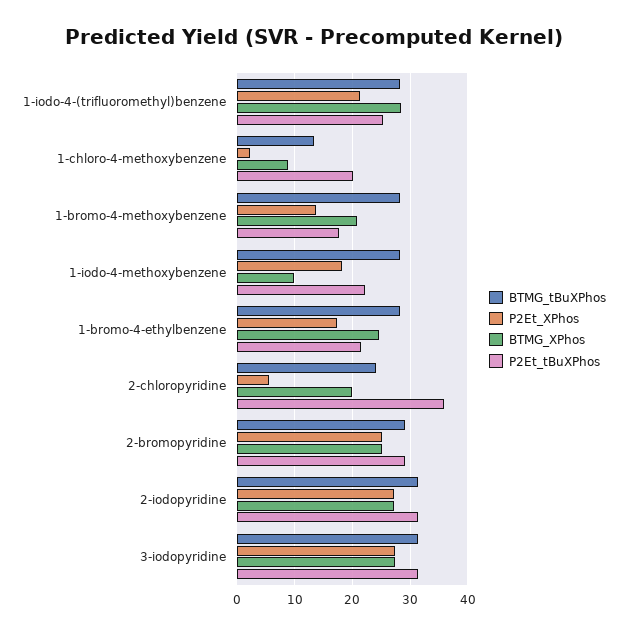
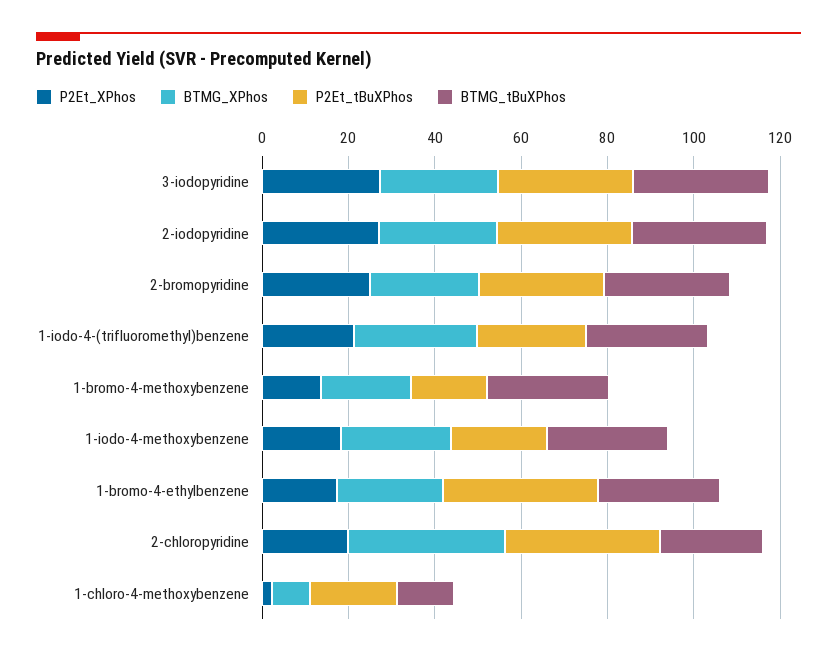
BTMG_XPhos, 1-iodo-4-methoxybenzene: 10 -> 25
P2Et_tBuXPhos, 1-bromo-4-ethylbenzene: 22 -> 35
P2Et_XPhos, 2-chloropyridine: 6 -> 20
BTMG_XPhos, 2-chloropyridine: 20 -> 35

